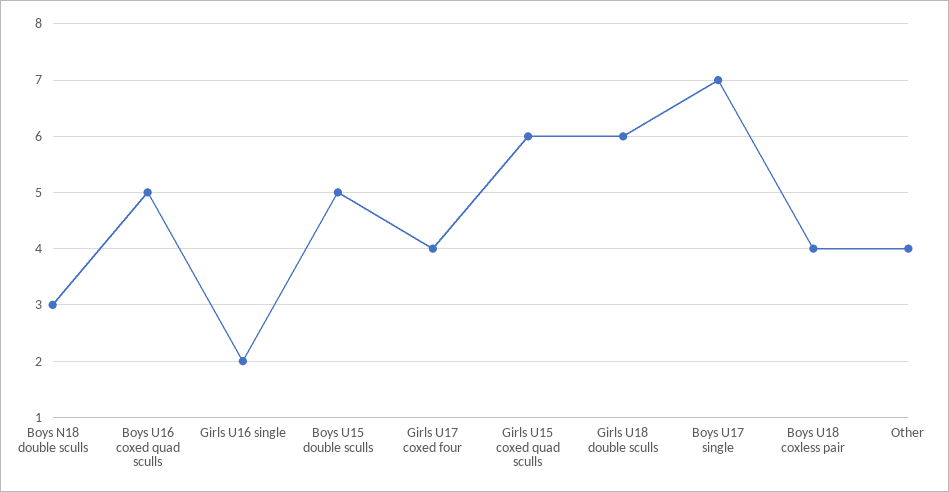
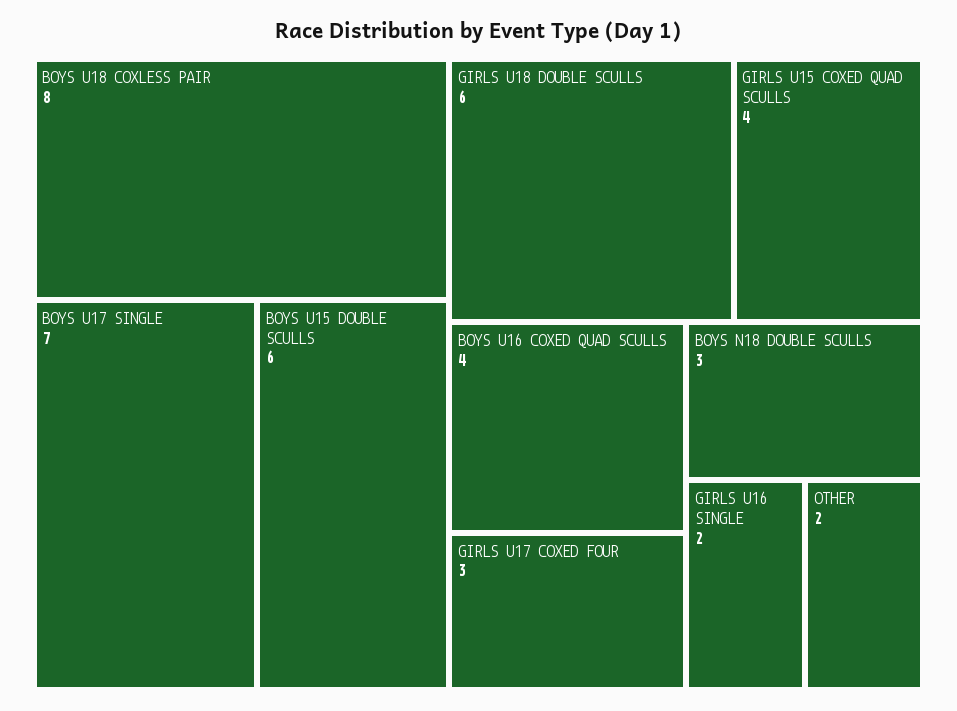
Boys U16 coxed quad sculls: 5 -> 4
Boys U15 double sculls: 5 -> 6
Girls U17 coxed four: 4 -> 3
Girls U15 coxed quad sculls: 6 -> 4
Boys U18 coxless pair: 4 -> 8
Other: 4 -> 2

